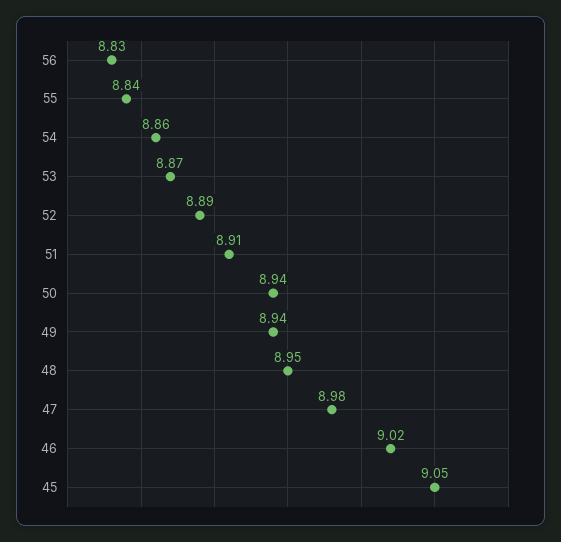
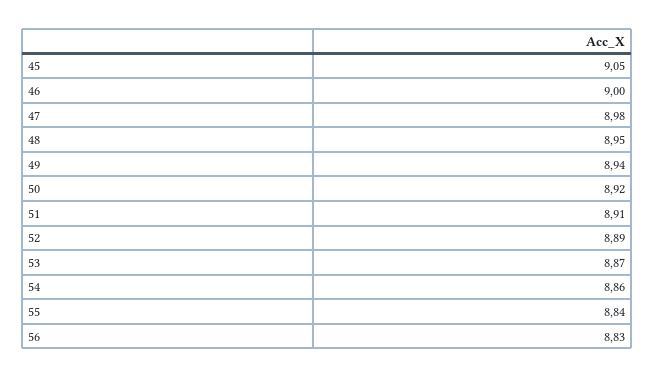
50: 8.94 -> 8.92
46: 9.02 -> 9

